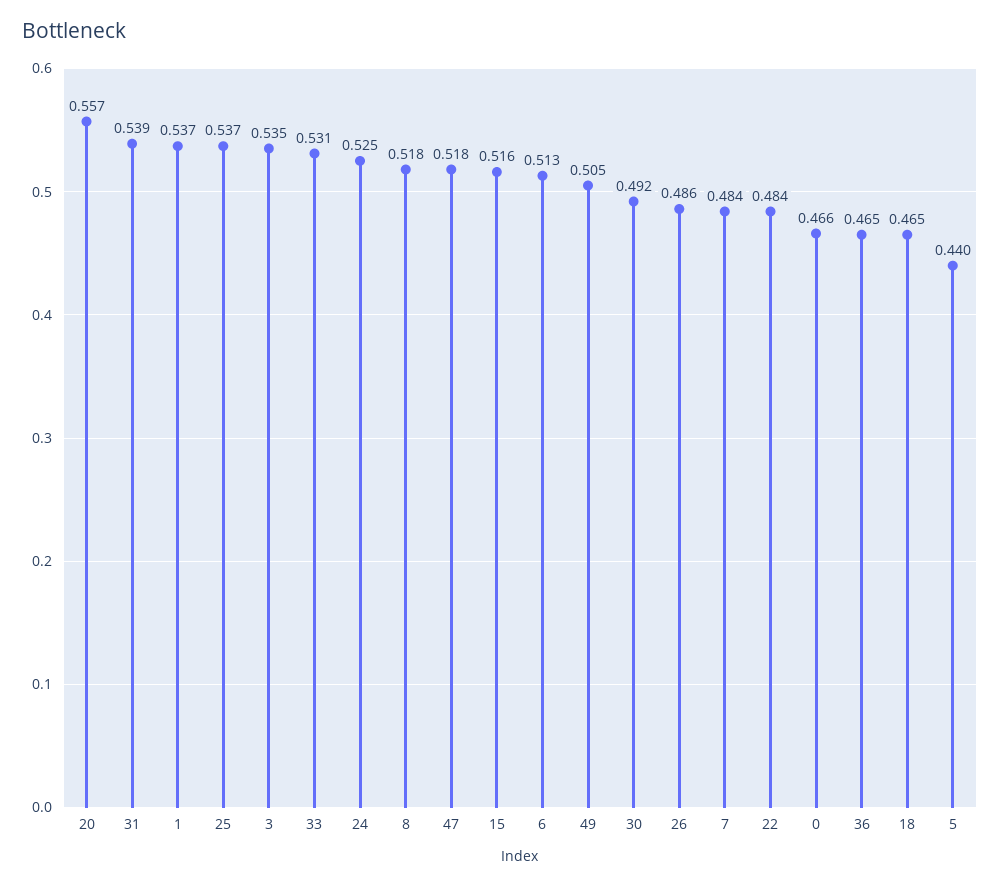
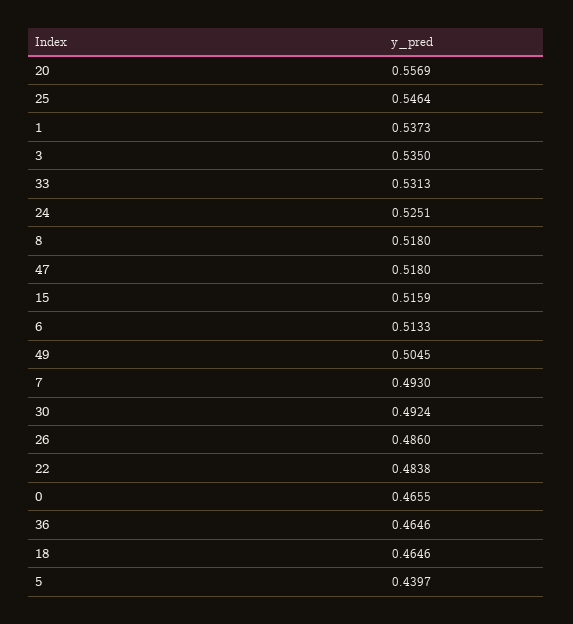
31: 0.539 -> none
25: 0.537 -> 0.5464
7: 0.484 -> 0.493

